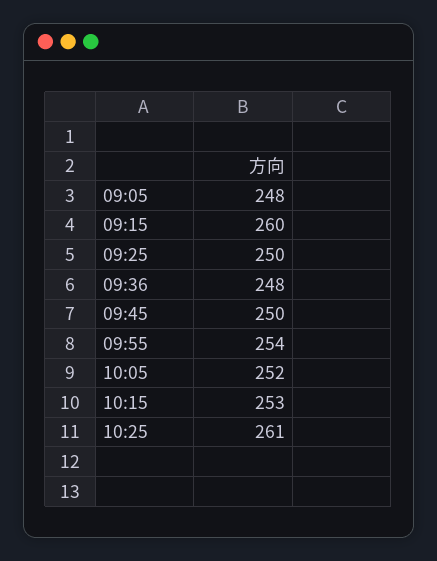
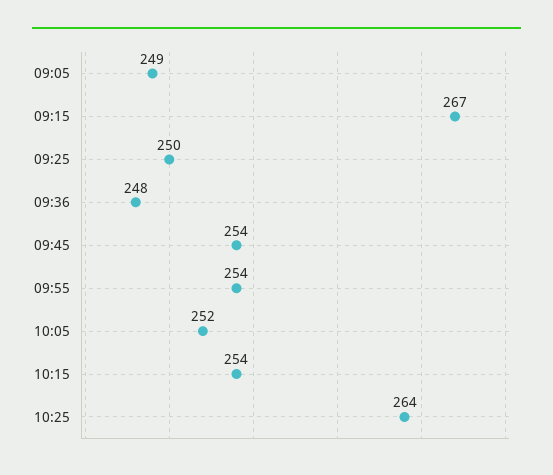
09:05: 248 -> 249
09:15: 260 -> 267
09:45: 250 -> 254
10:15: 253 -> 254
10:25: 261 -> 264

